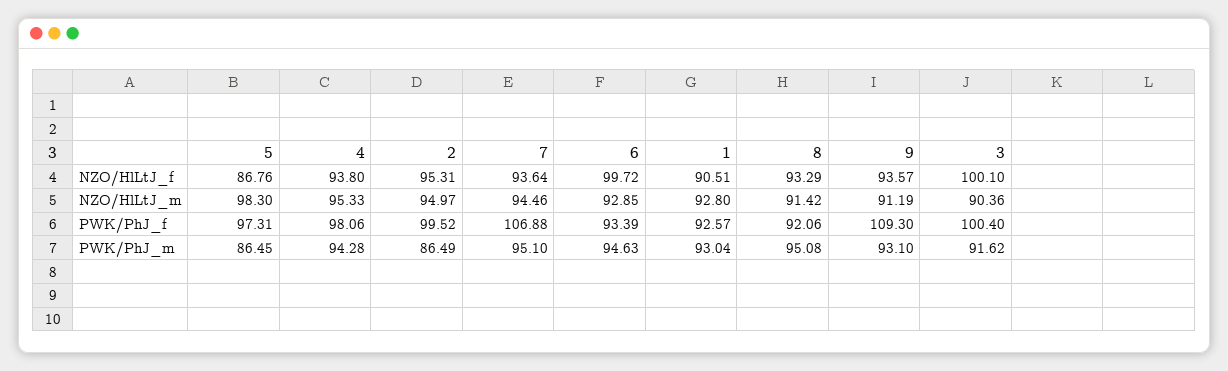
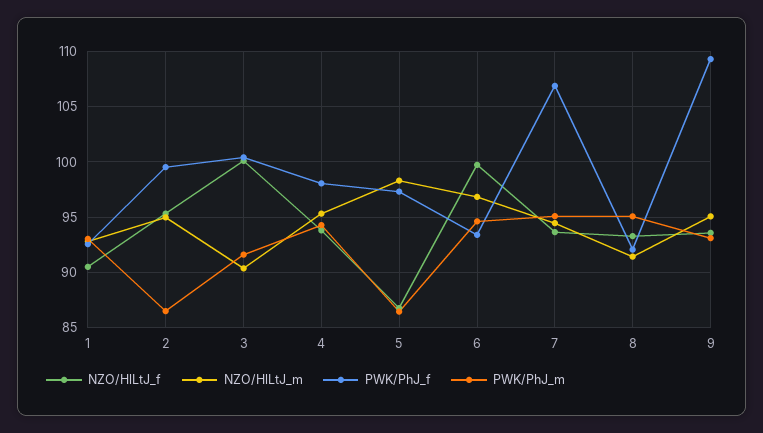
NZO/HlLtJ_m, 6: 92.85 -> 97
NZO/HlLtJ_m, 9: 91.19 -> 95

